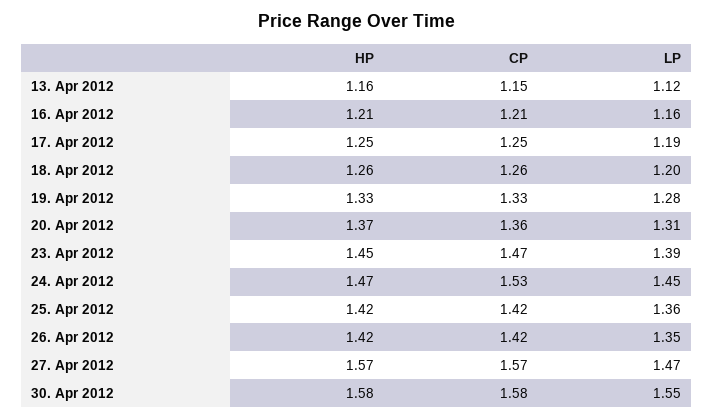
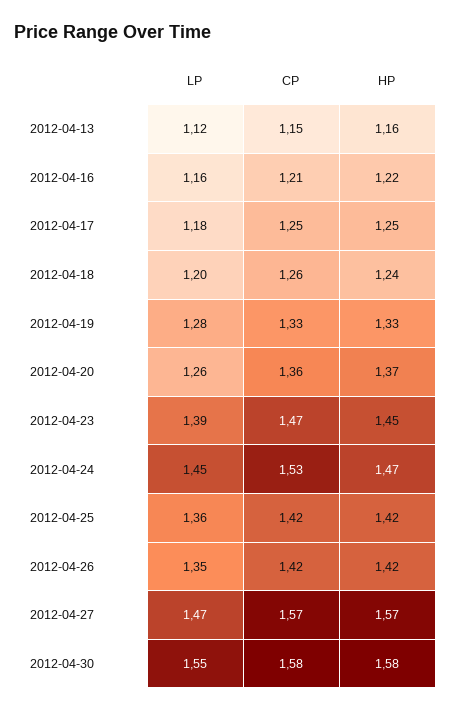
HP, 16. Apr 2012: 1.21 -> 1.22
LP, 17. Apr 2012: 1.19 -> 1.18
HP, 18. Apr 2012: 1.26 -> 1.24
LP, 20. Apr 2012: 1.31 -> 1.26

